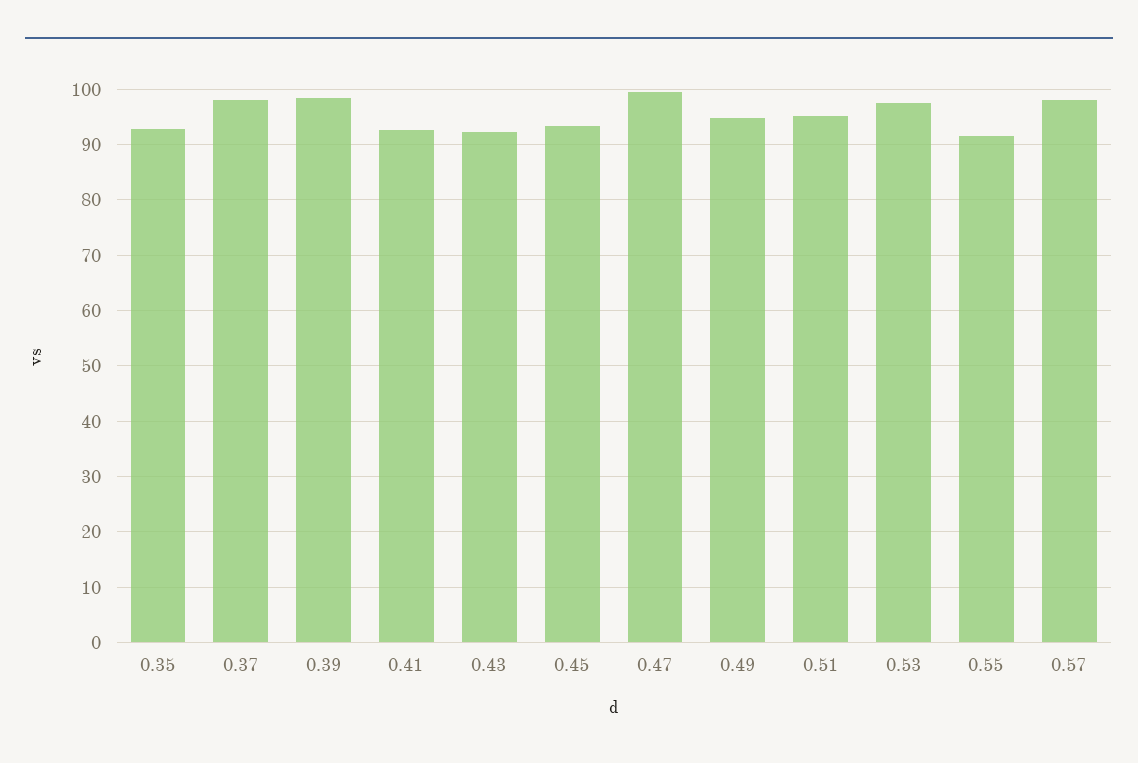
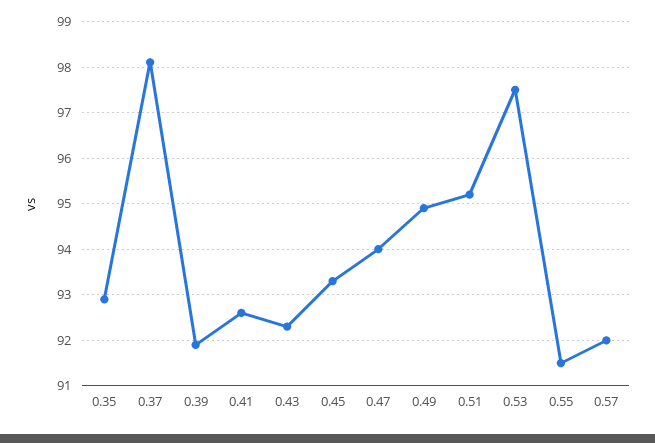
0.39: 98 -> 92
0.47: 100 -> 94
0.57: 98 -> 92

